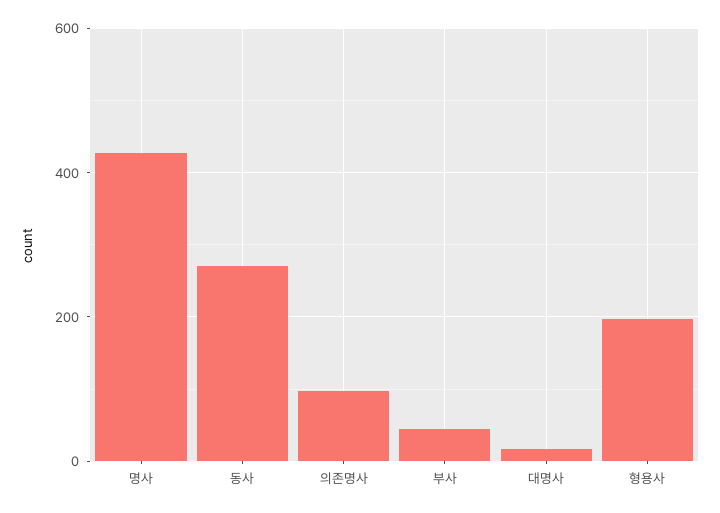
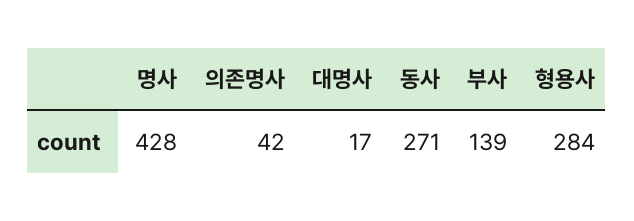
의존명사: 100 -> 42
부사: 40 -> 139
형용사: 200 -> 284

